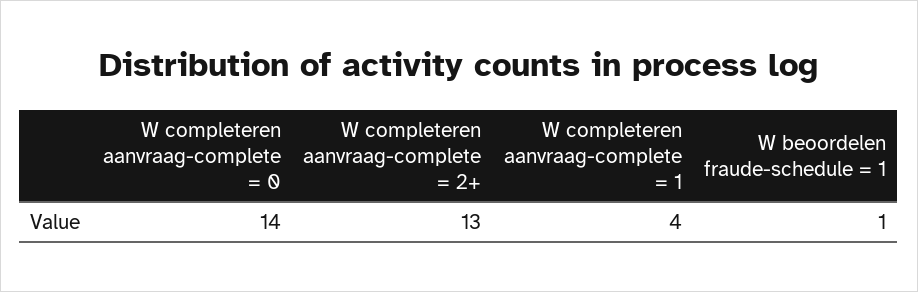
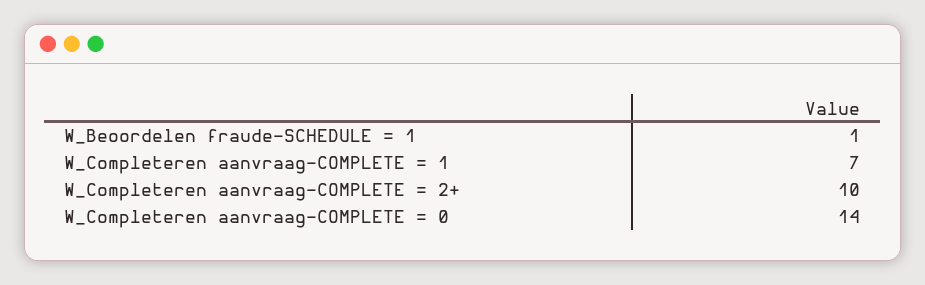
W completeren aanvraag-complete = 2+: 13 -> 10
W completeren aanvraag-complete = 1: 4 -> 7

